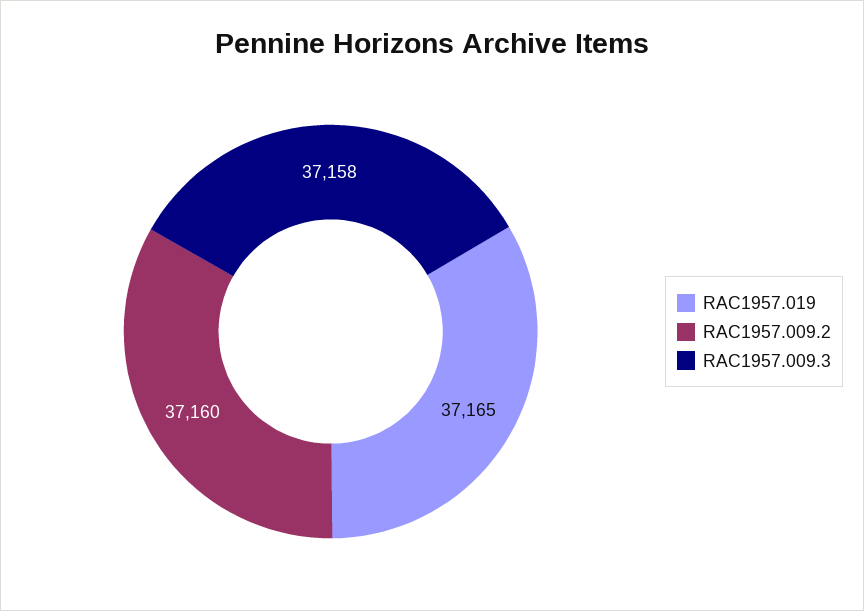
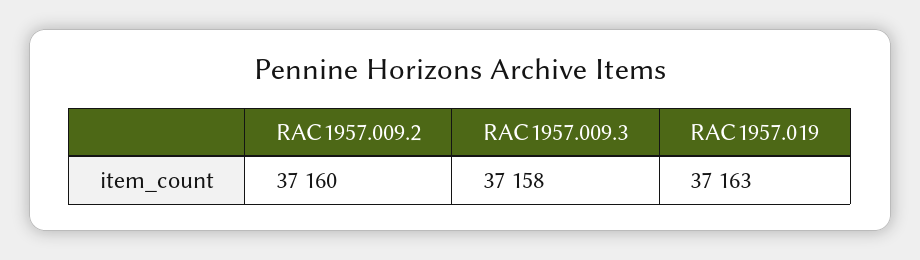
RAC1957.019: 37165 -> 37163

